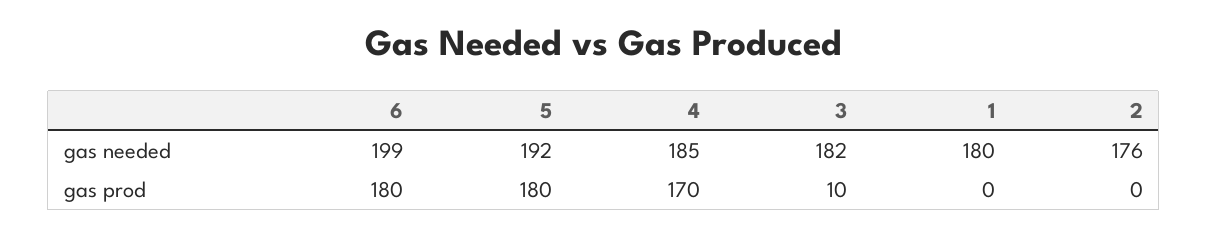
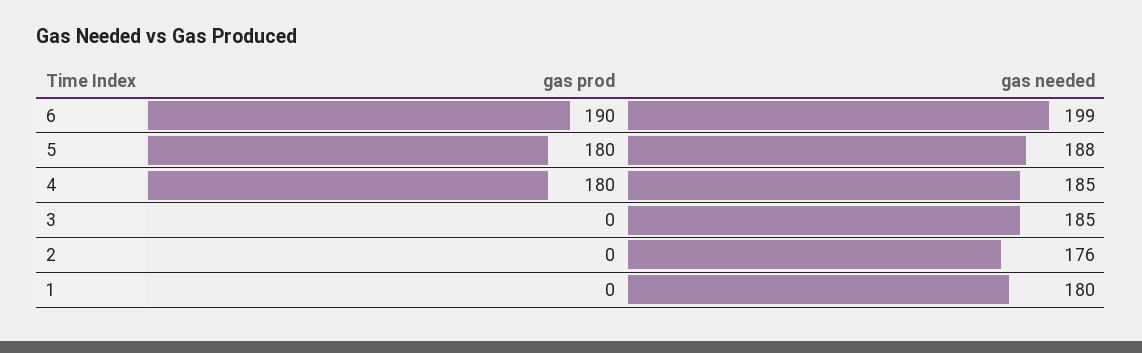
5, gas needed: 192 -> 188
3, gas needed: 182 -> 185
6, gas prod: 180 -> 190
4, gas prod: 170 -> 180
3, gas prod: 10 -> 0

